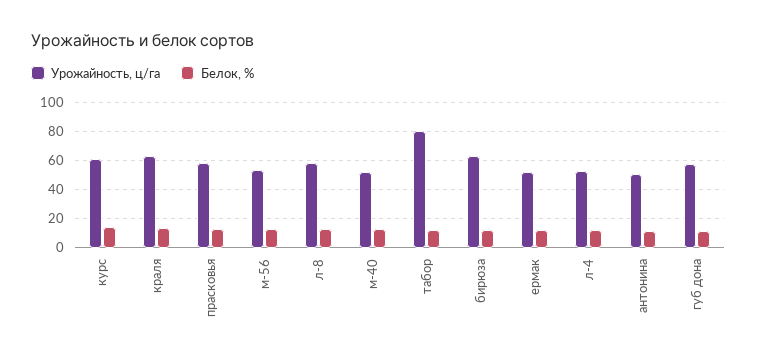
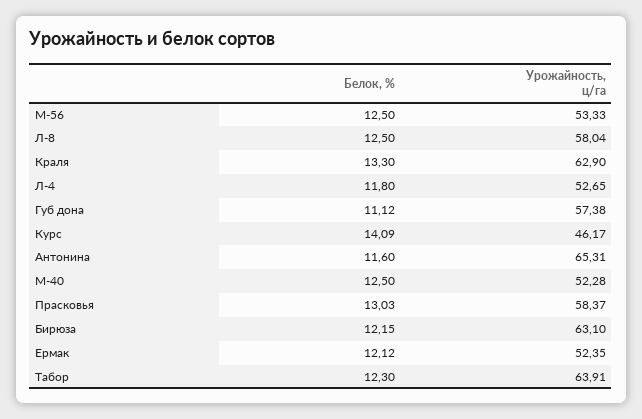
Урожайность, ц/га, курс: 60 -> 46.17
Урожайность, ц/га, табор: 80 -> 63.91
Урожайность, ц/га, антонина: 50 -> 65.31

